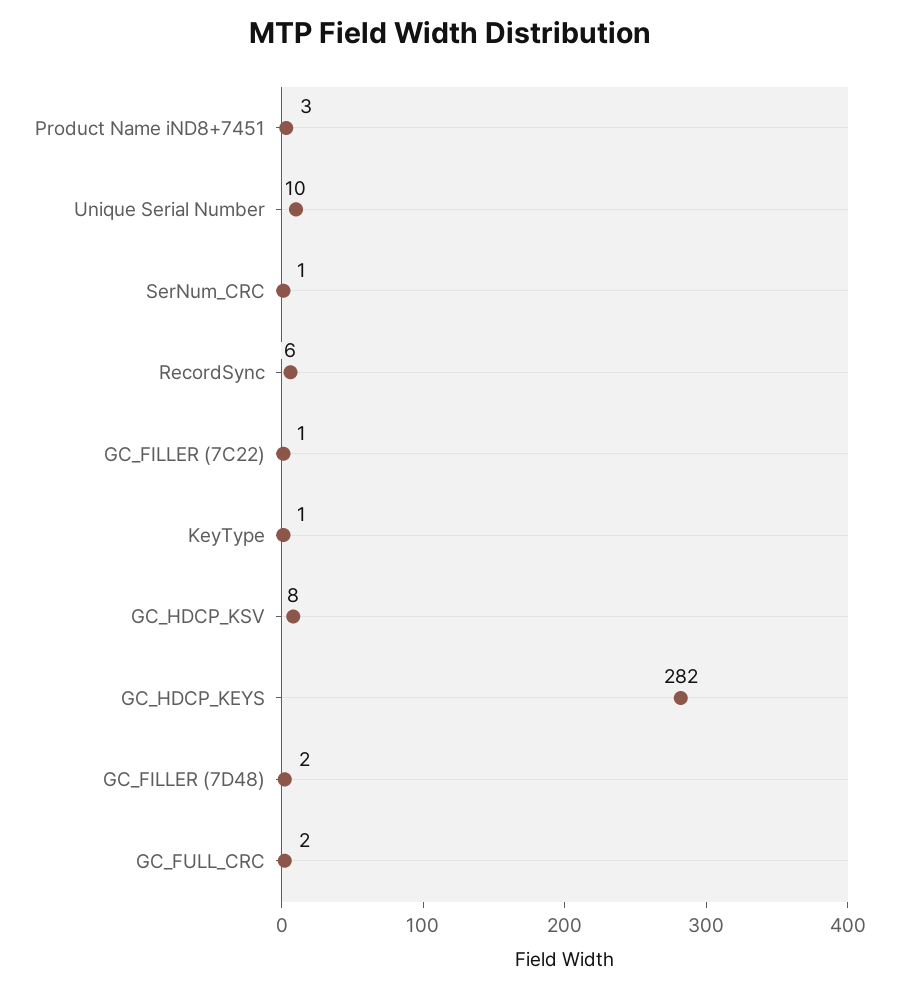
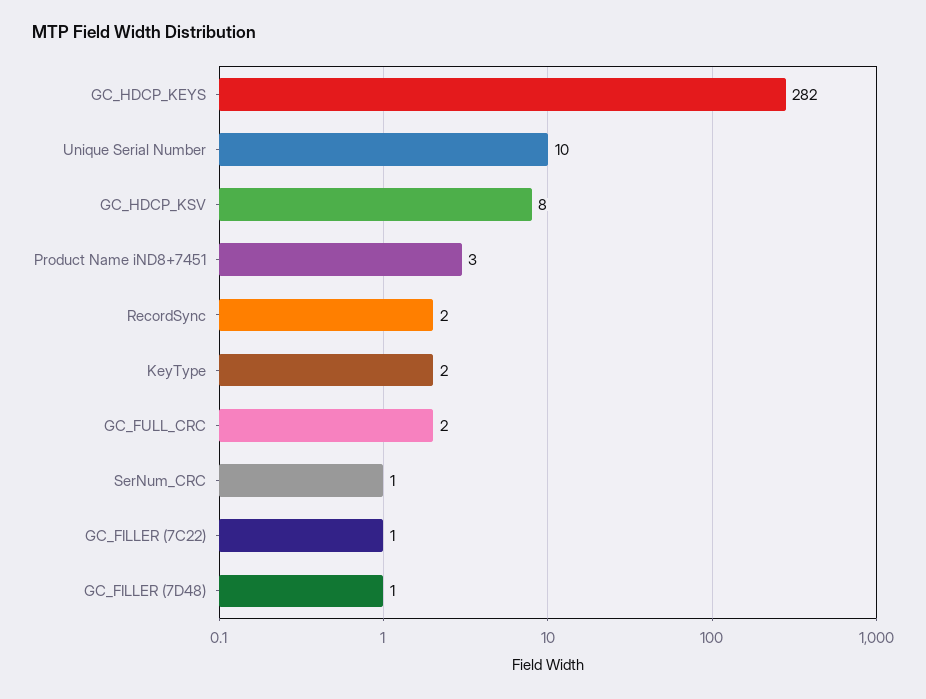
RecordSync: 6 -> 2
KeyType: 1 -> 2
GC_FILLER (7D48): 2 -> 1

